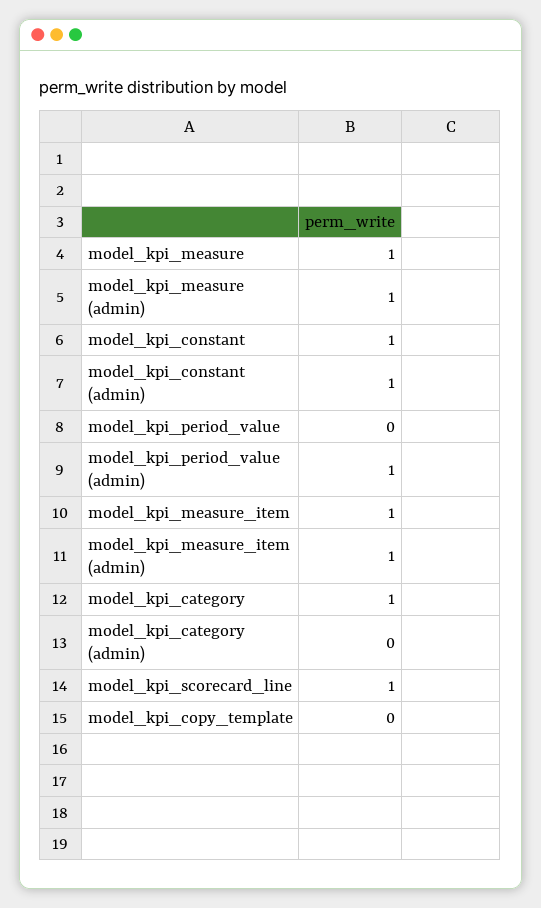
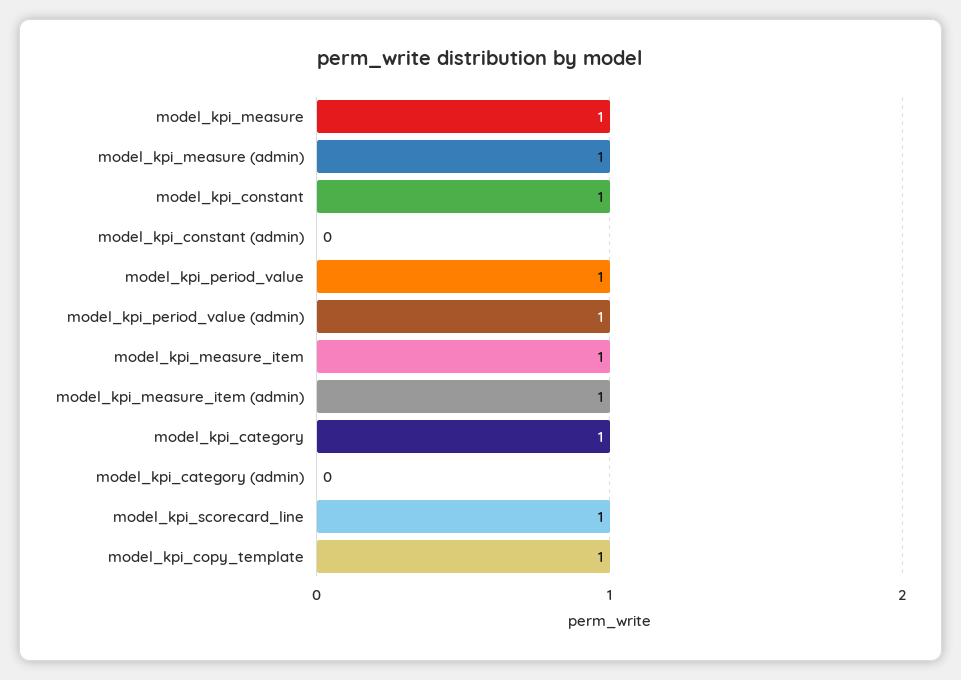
model_kpi_constant (admin): 1 -> 0
model_kpi_period_value: 0 -> 1
model_kpi_copy_template: 0 -> 1

